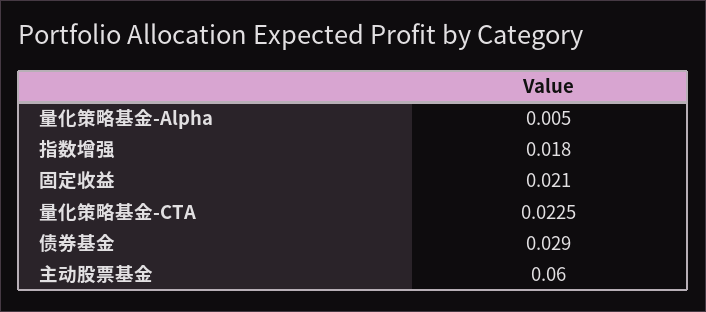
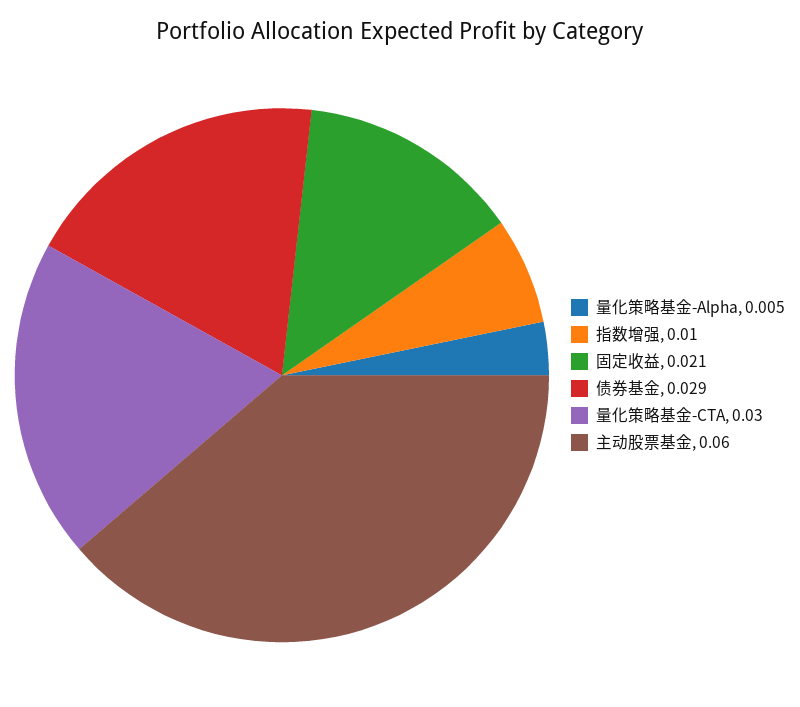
指数增强: 0.018 -> 0.01
量化策略基金-CTA: 0.0225 -> 0.03

